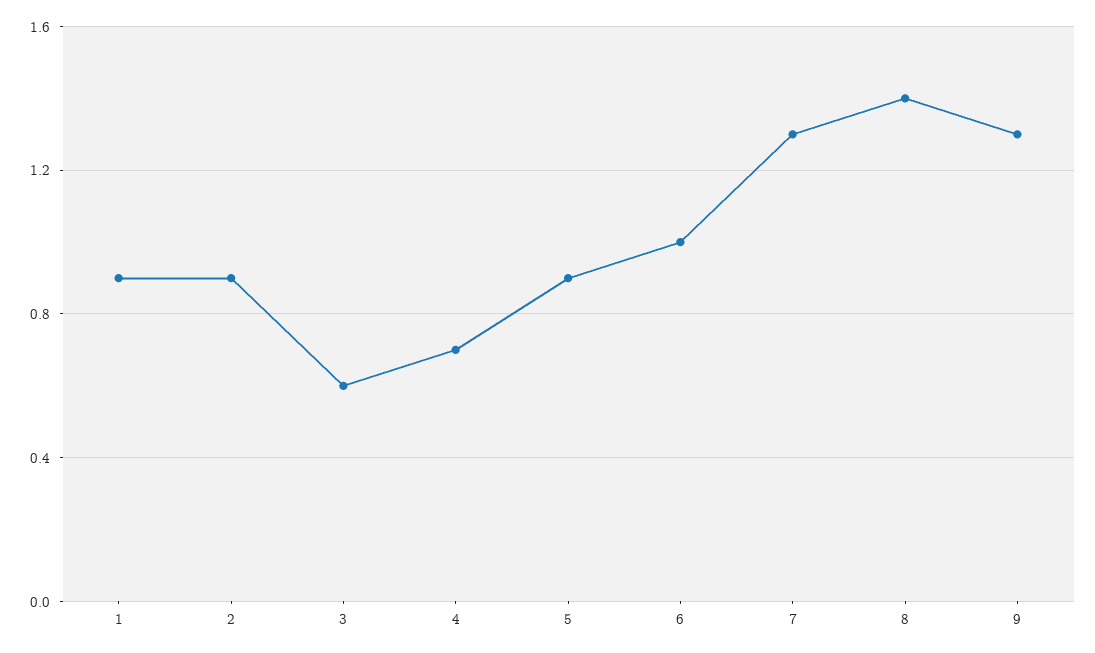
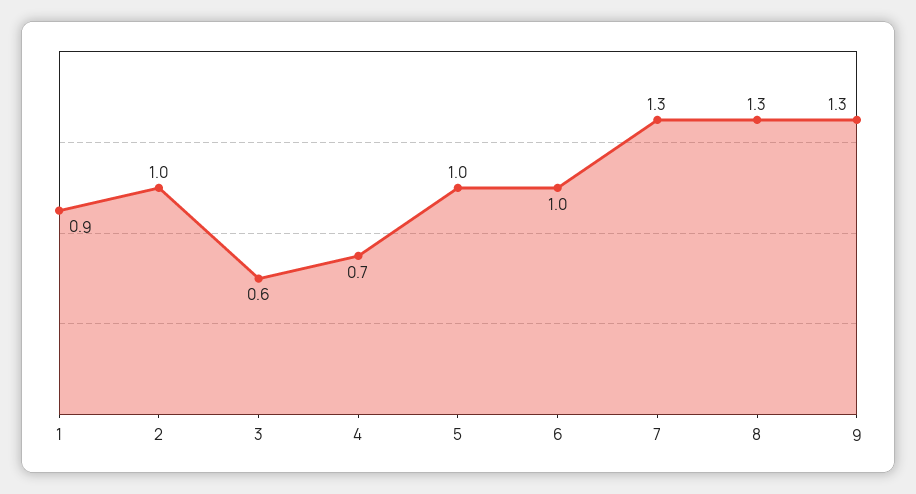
2: 0.9 -> 1
5: 0.9 -> 1
8: 1.4 -> 1.3

